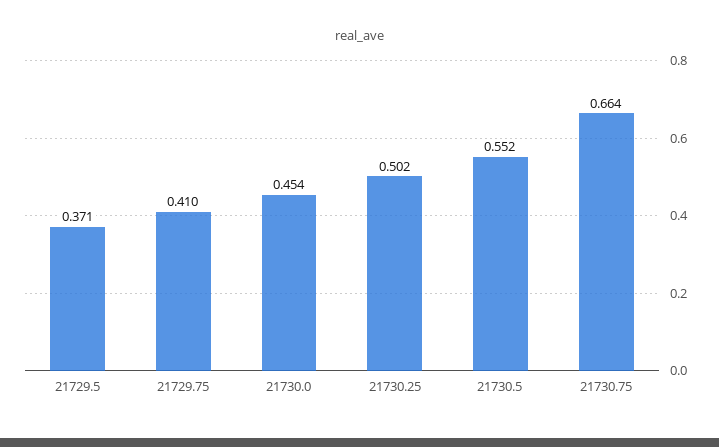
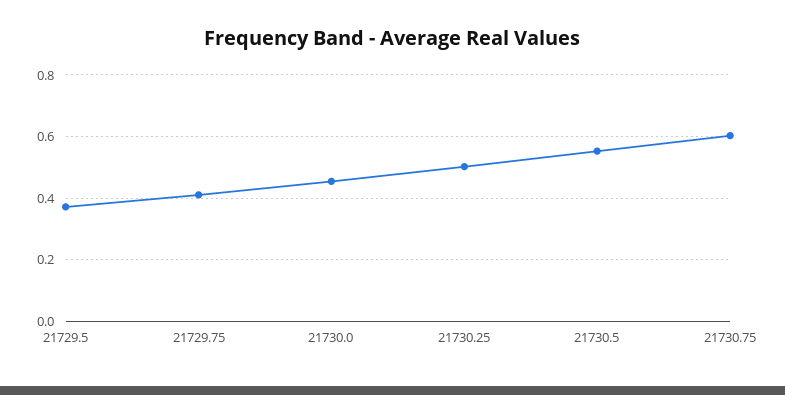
21730.75: 0.664 -> 0.6

